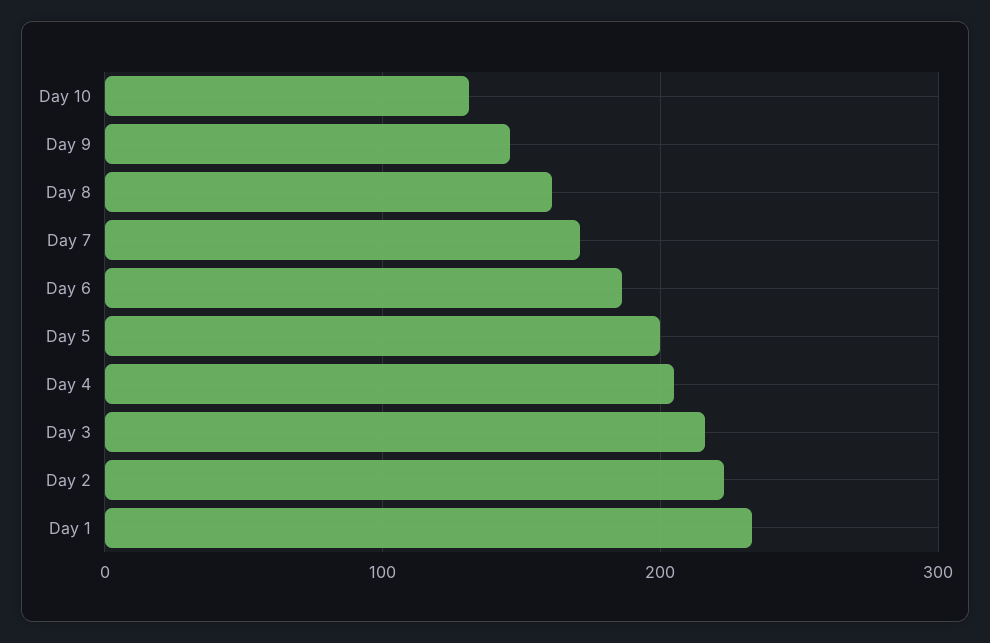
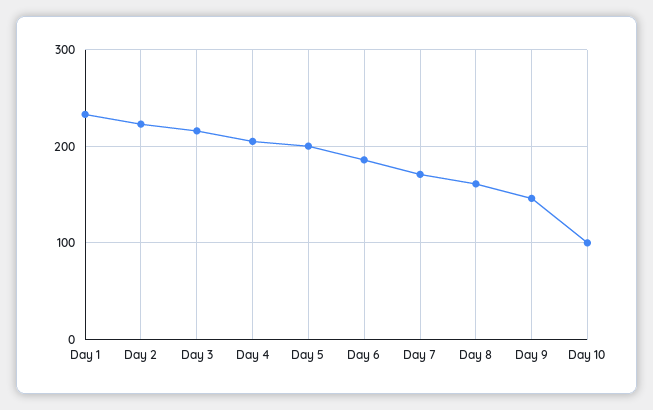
Day 10: 130 -> 100

